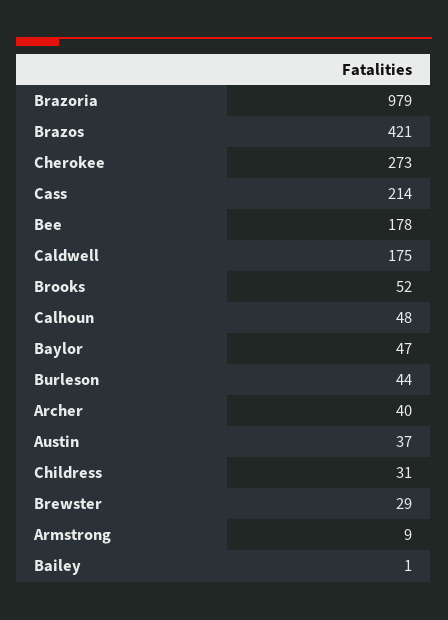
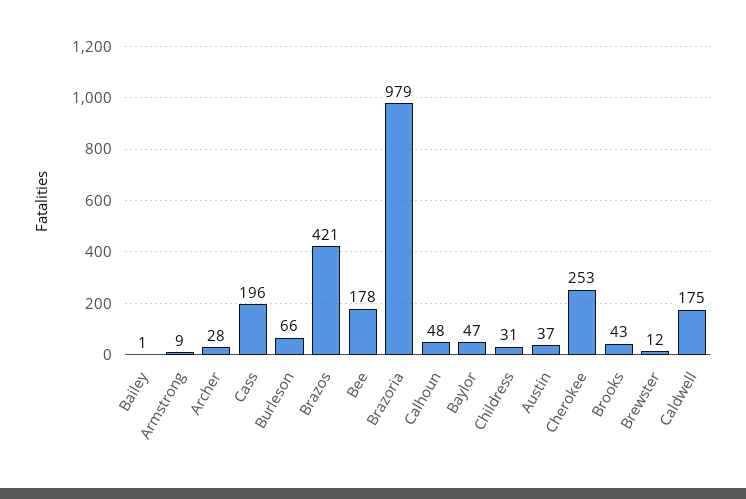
Cherokee: 273 -> 253
Cass: 214 -> 196
Brooks: 52 -> 43
Burleson: 44 -> 66
Archer: 40 -> 28
Brewster: 29 -> 12

